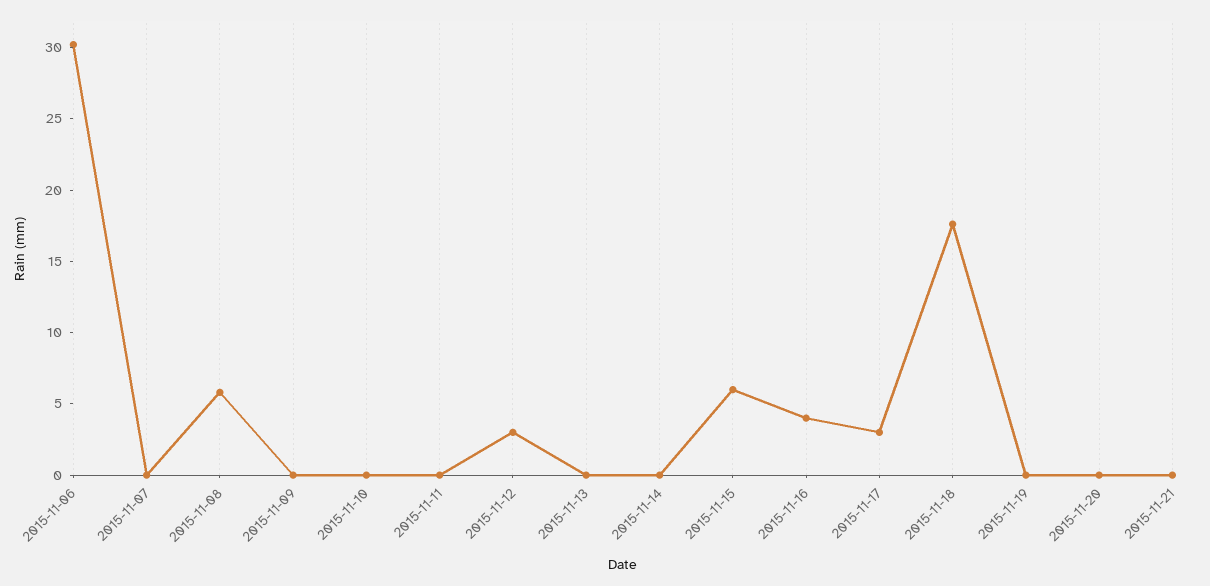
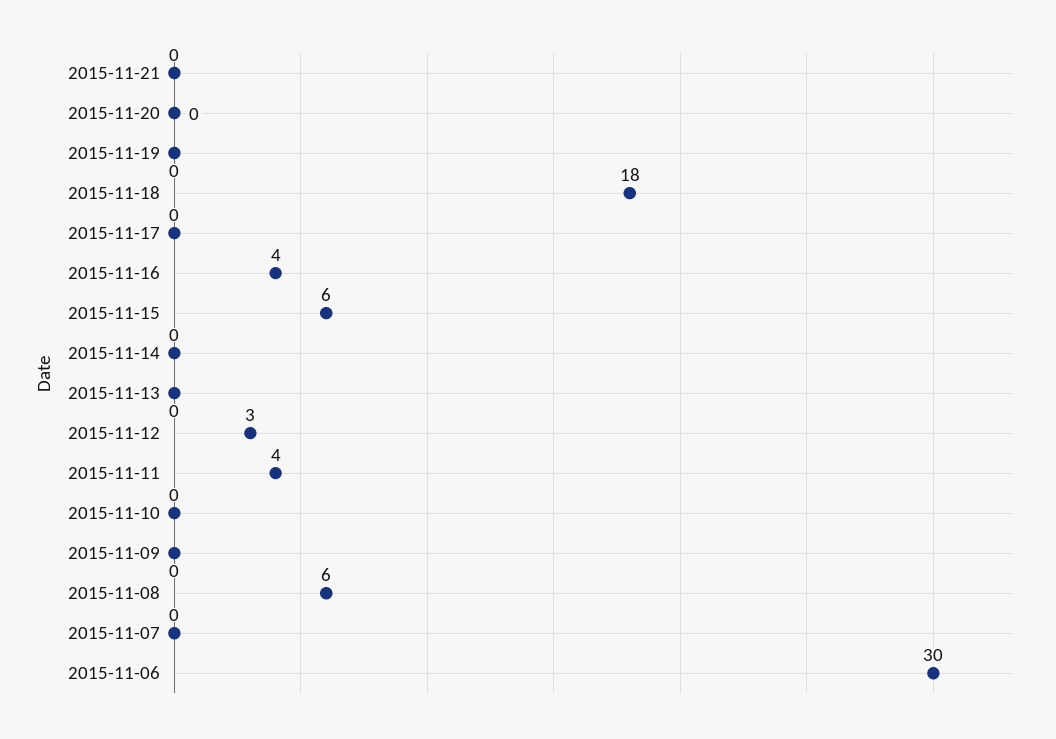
2015-11-11: 0 -> 4
2015-11-17: 3 -> 0

